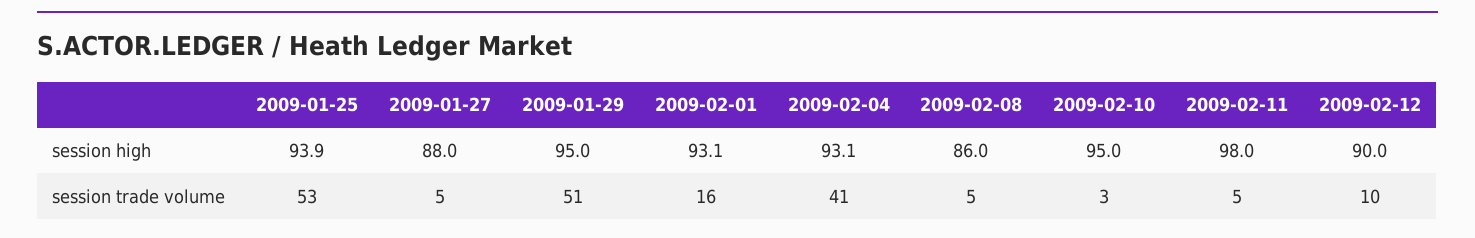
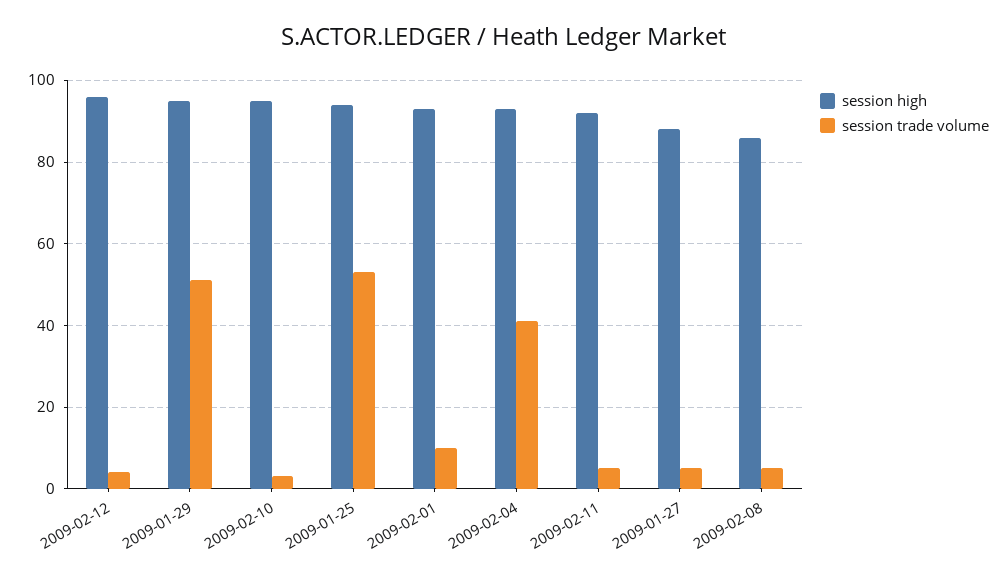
session high, 2009-02-11: 98 -> 92
session high, 2009-02-12: 90 -> 96
session trade volume, 2009-02-01: 16 -> 10
session trade volume, 2009-02-12: 10 -> 4

